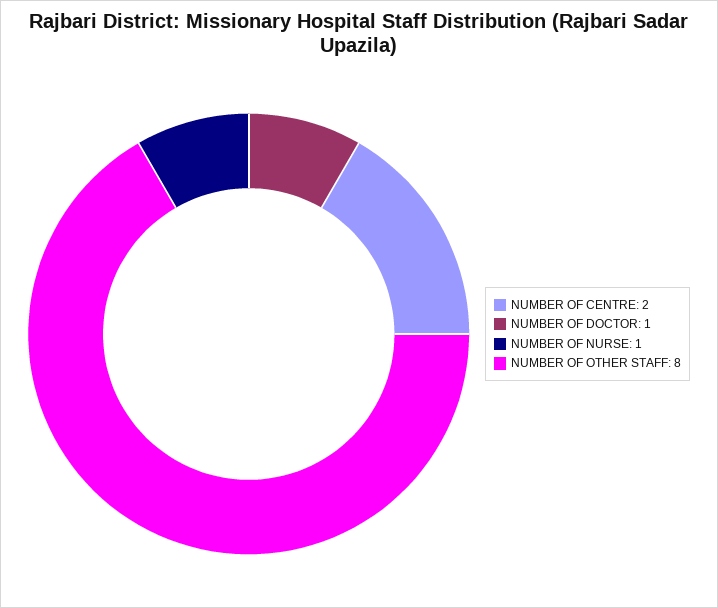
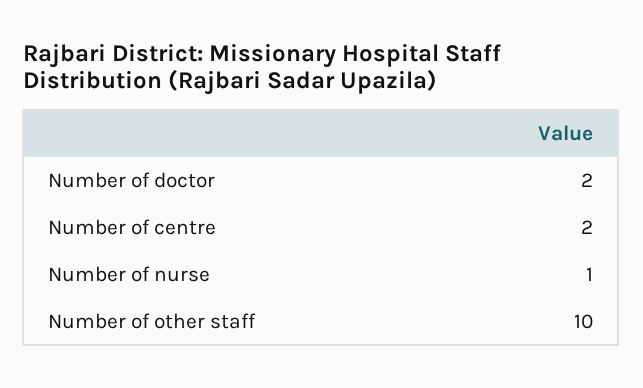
NUMBER OF DOCTOR: 1 -> 2
NUMBER OF OTHER STAFF: 8 -> 10

